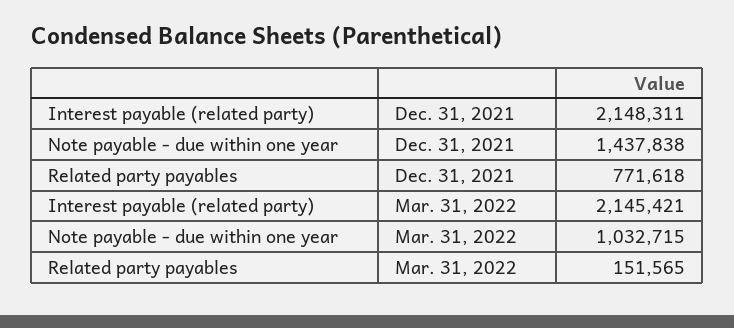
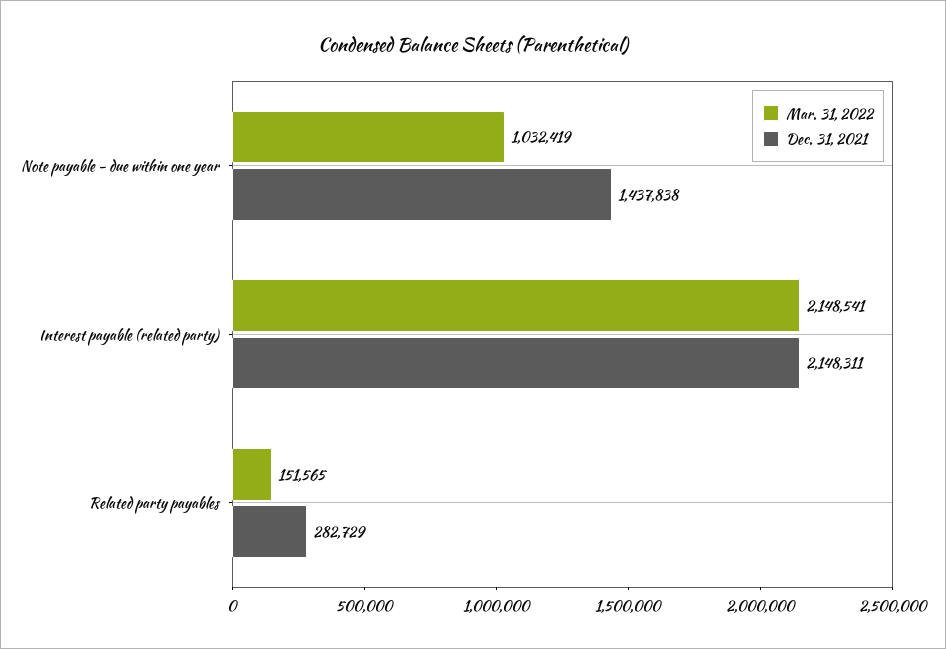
Dec. 31, 2021, Related party payables: 771618 -> 282729
Mar. 31, 2022, Interest payable (related party): 2145421 -> 2148541
Mar. 31, 2022, Note payable - due within one year: 1032715 -> 1032419

